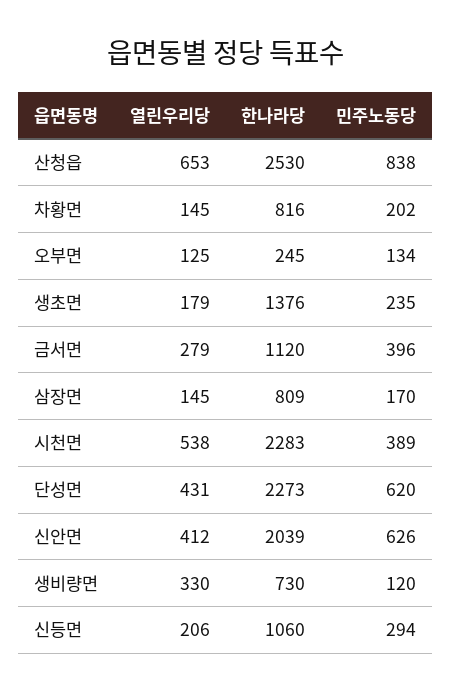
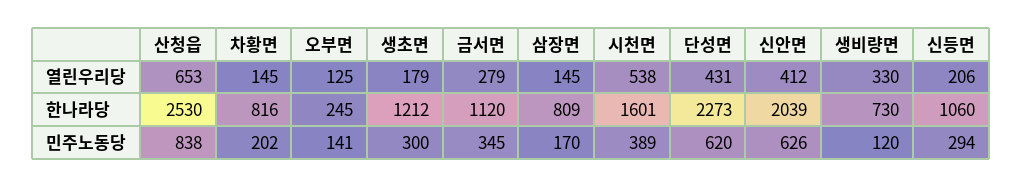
민주노동당, 오부면: 134 -> 141
한나라당, 생초면: 1376 -> 1212
민주노동당, 생초면: 235 -> 300
민주노동당, 금서면: 396 -> 345
한나라당, 시천면: 2283 -> 1601

